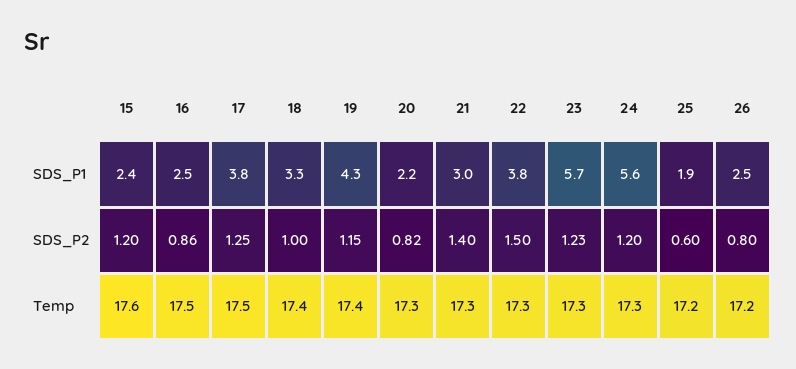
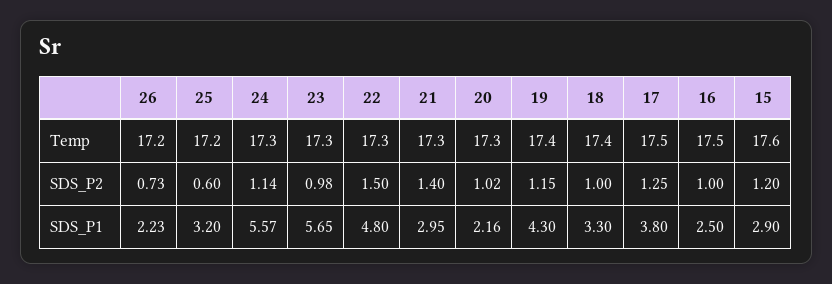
15, SDS_P1: 2.4 -> 2.9
22, SDS_P1: 3.8 -> 4.8
25, SDS_P1: 1.9 -> 3.2
26, SDS_P1: 2.5 -> 2.23
16, SDS_P2: 0.86 -> 1
20, SDS_P2: 0.82 -> 1.02
23, SDS_P2: 1.23 -> 0.98
24, SDS_P2: 1.2 -> 1.14
26, SDS_P2: 0.8 -> 0.73

